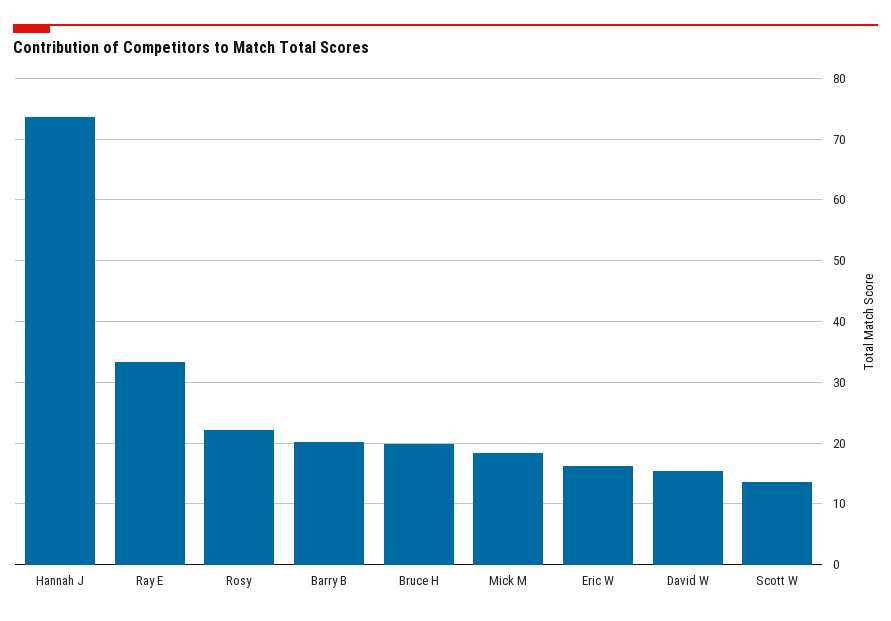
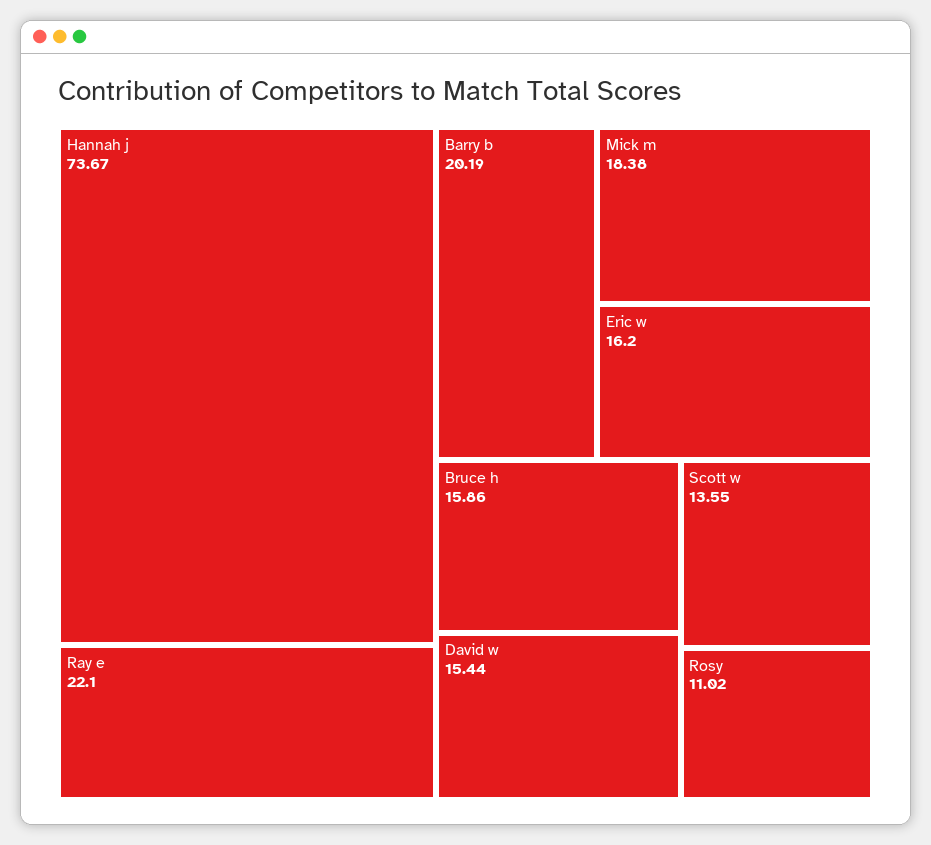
Ray E: 33 -> 22.1
Rosy: 22 -> 11.02
Bruce H: 20 -> 15.86

